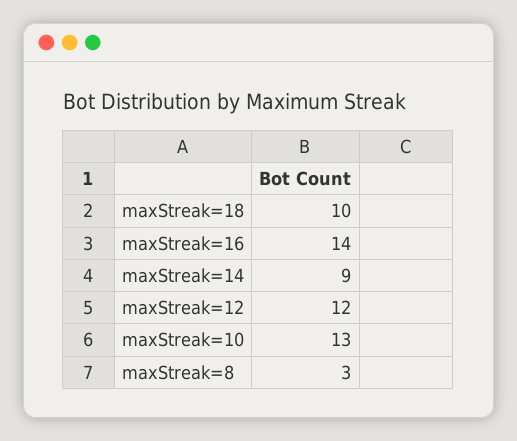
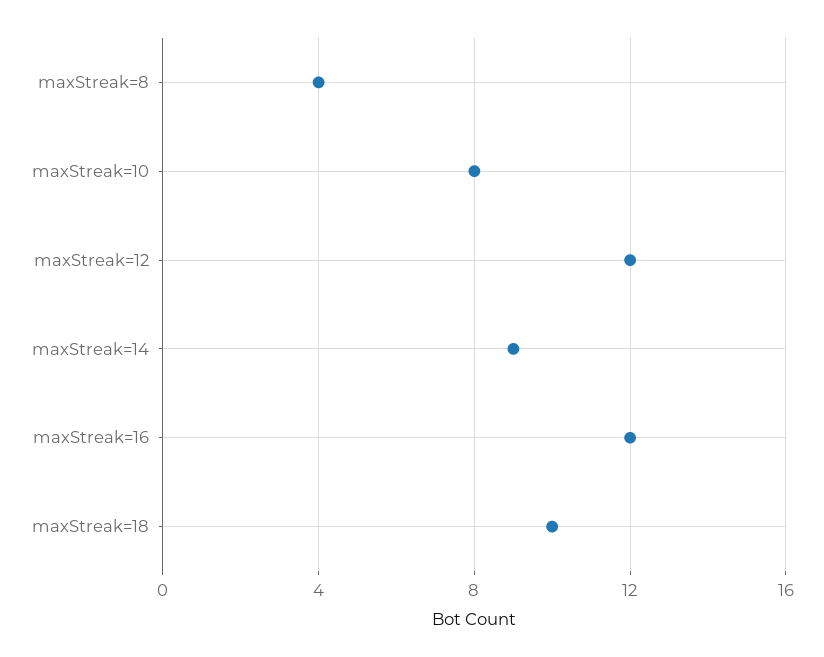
maxStreak=16: 14 -> 12
maxStreak=10: 13 -> 8
maxStreak=8: 3 -> 4

